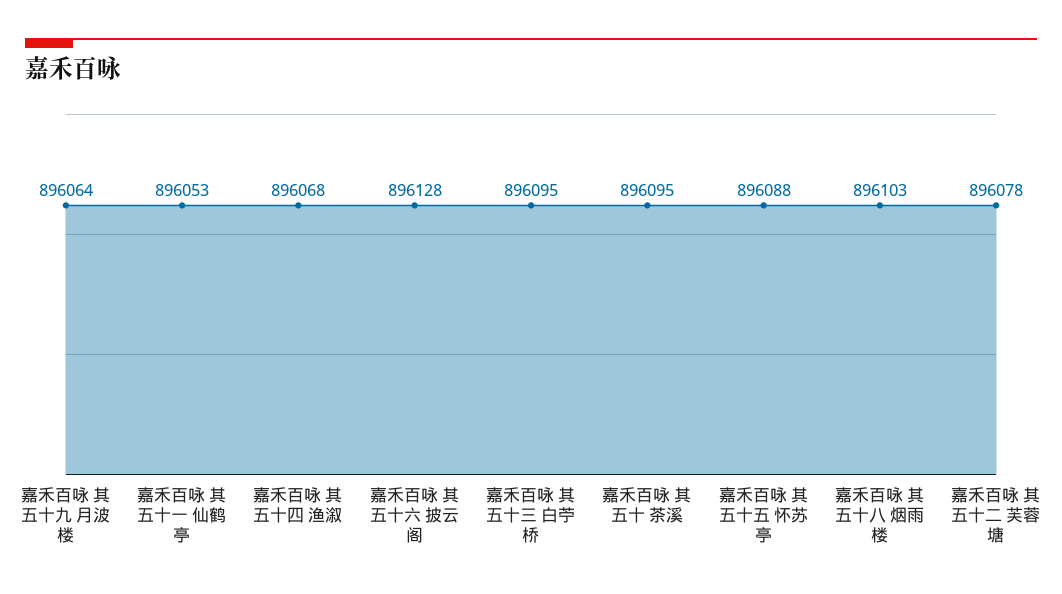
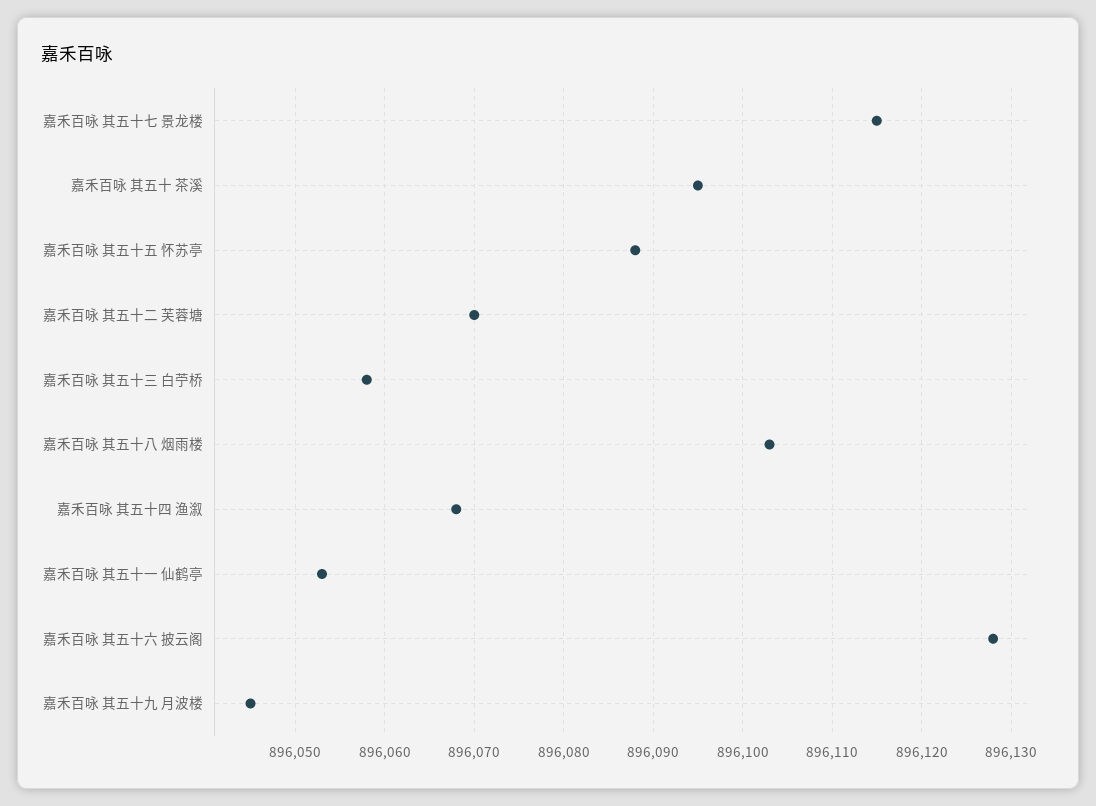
嘉禾百咏 其五十九 月波楼: 896064 -> 896045
嘉禾百咏 其五十三 白苧桥: 896095 -> 896058
嘉禾百咏 其五十二 芙蓉塘: 896078 -> 896070
嘉禾百咏 其五十七 景龙楼: none -> 896115

